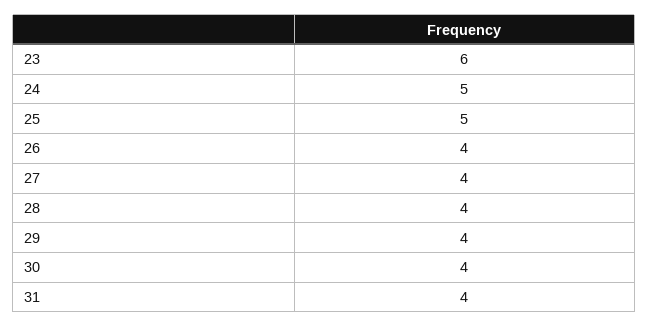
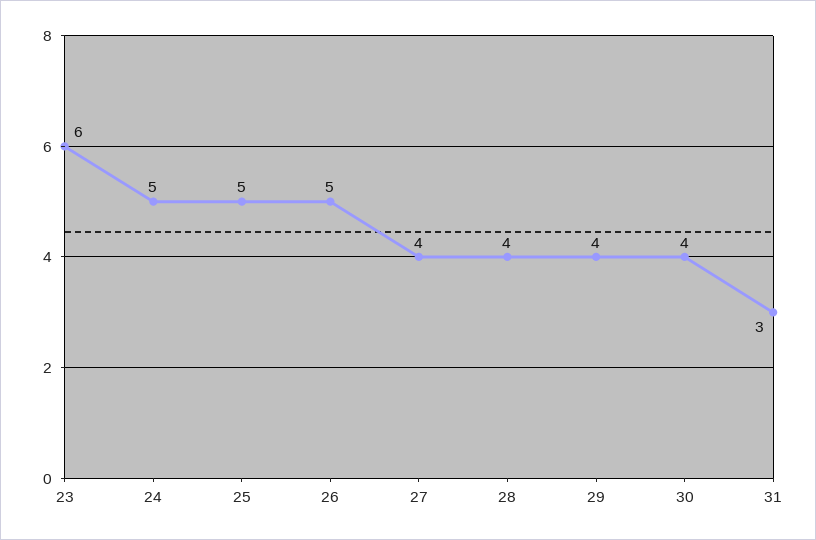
26: 4 -> 5
31: 4 -> 3

